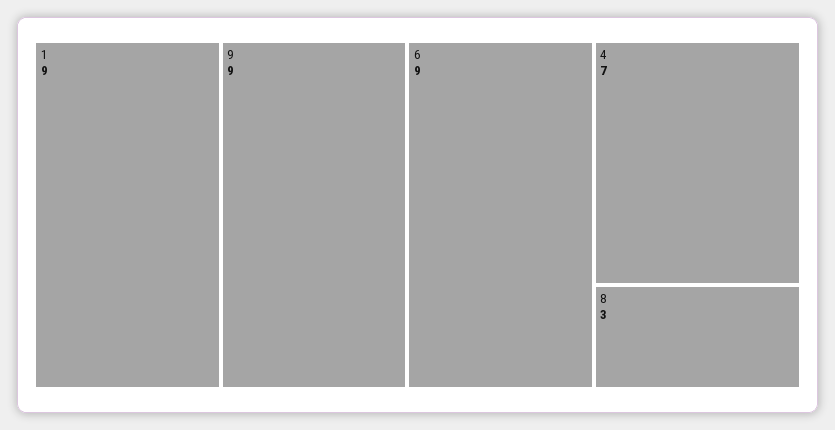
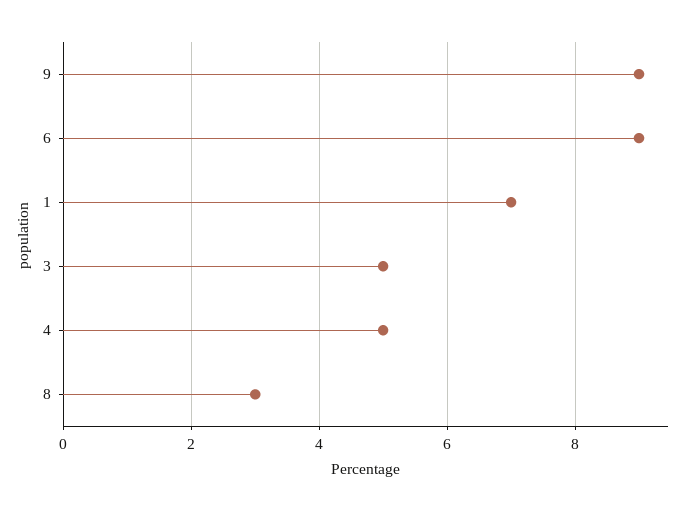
1: 9 -> 7
4: 7 -> 5
3: none -> 5

